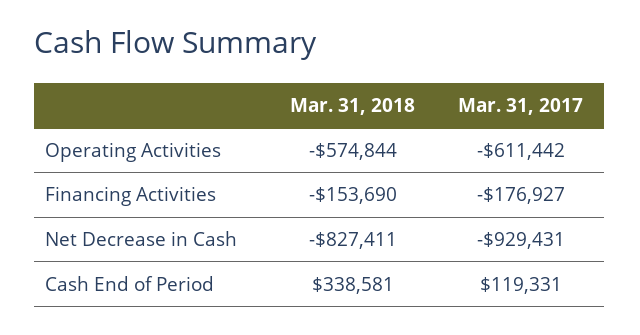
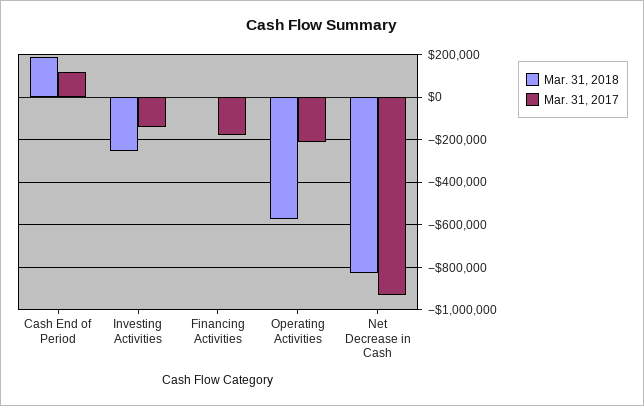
Mar. 31, 2017, Operating Activities: -611442 -> -200000
Mar. 31, 2018, Financing Activities: -153690 -> 0
Mar. 31, 2018, Cash End of Period: 338581 -> 200000
Mar. 31, 2018, Investing Activities: none -> -250000
Mar. 31, 2017, Investing Activities: none -> -150000

